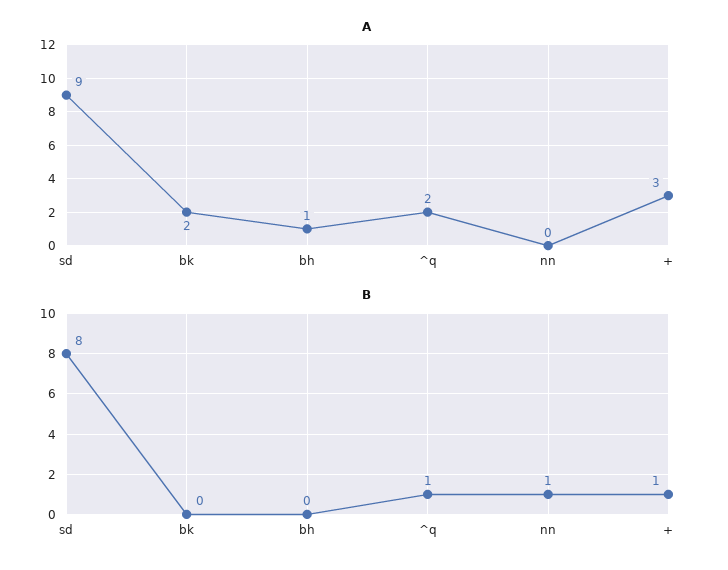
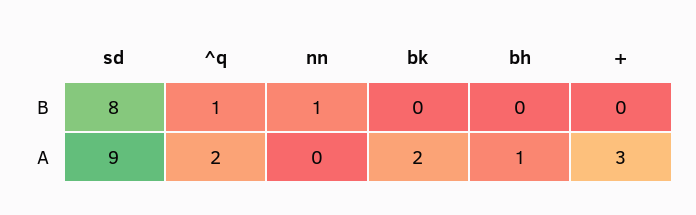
B, +: 1 -> 0

